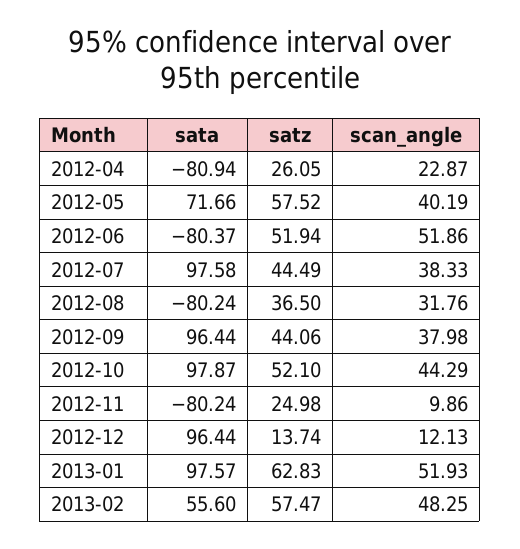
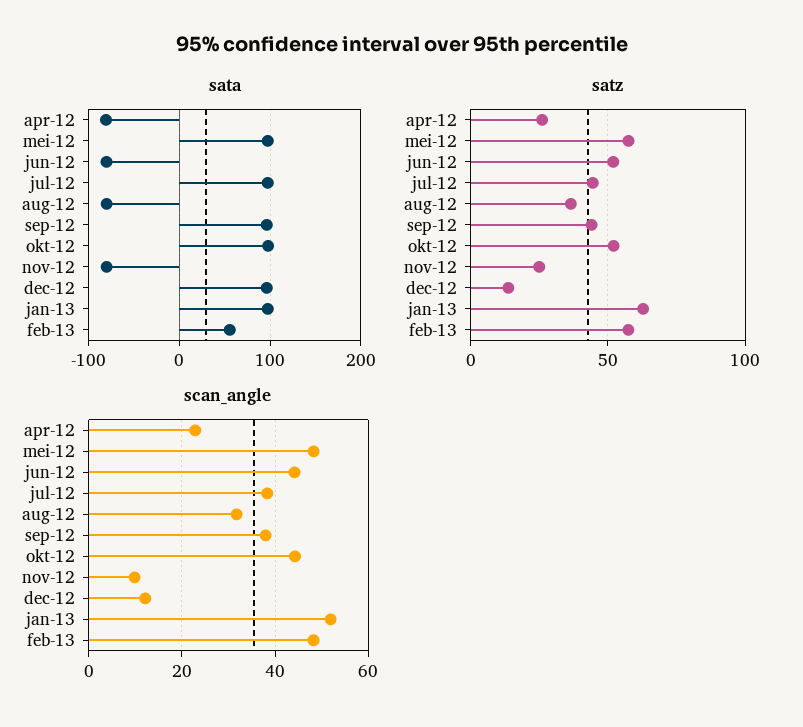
sata, 2012-05: 71.66 -> 100
scan_angle, 2012-05: 40.19 -> 48
scan_angle, 2012-06: 51.86 -> 44

